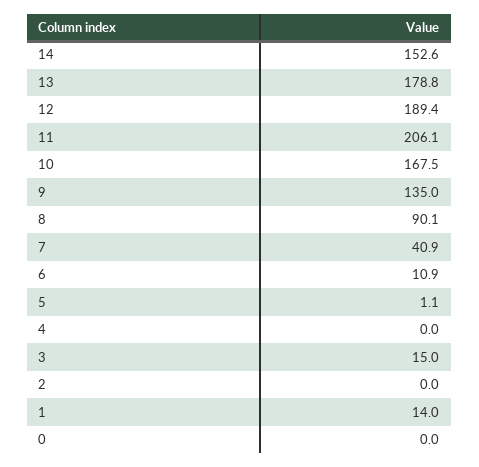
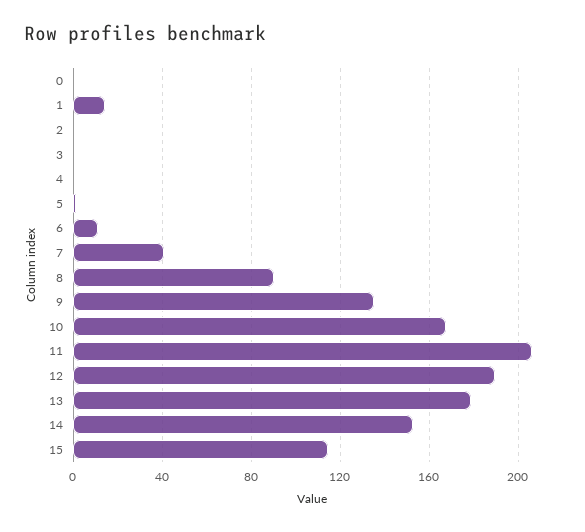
3: 15 -> 0
15: none -> 115

